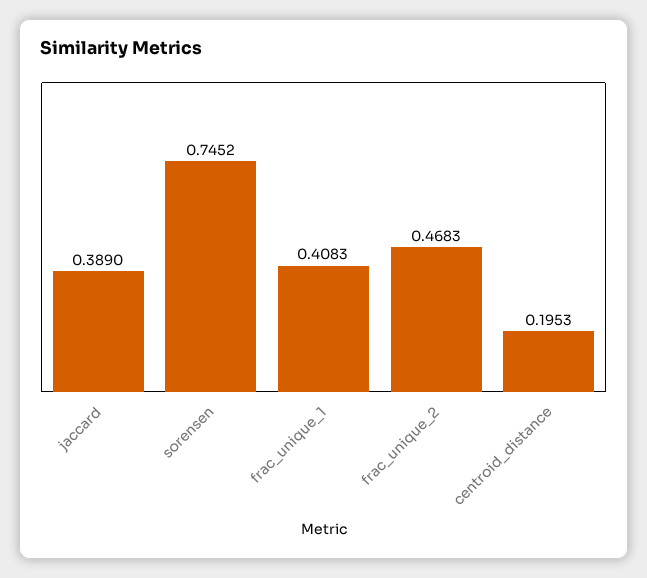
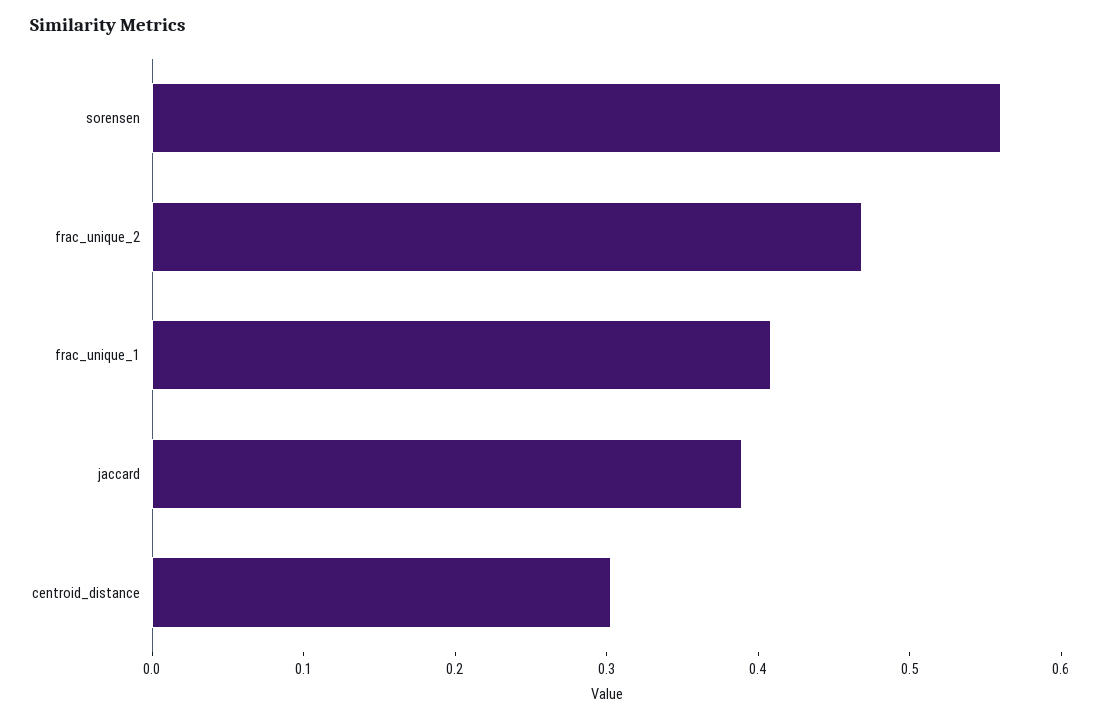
sorensen: 0.7452 -> 0.56
centroid_distance: 0.1953 -> 0.3

